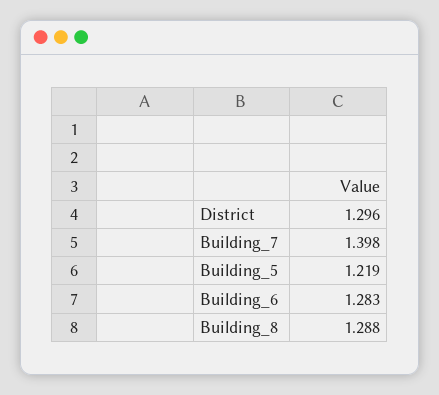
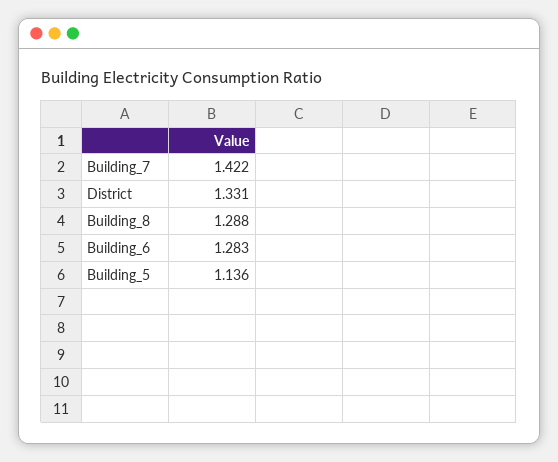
District: 1.296 -> 1.331
Building_7: 1.398 -> 1.422
Building_5: 1.219 -> 1.136

